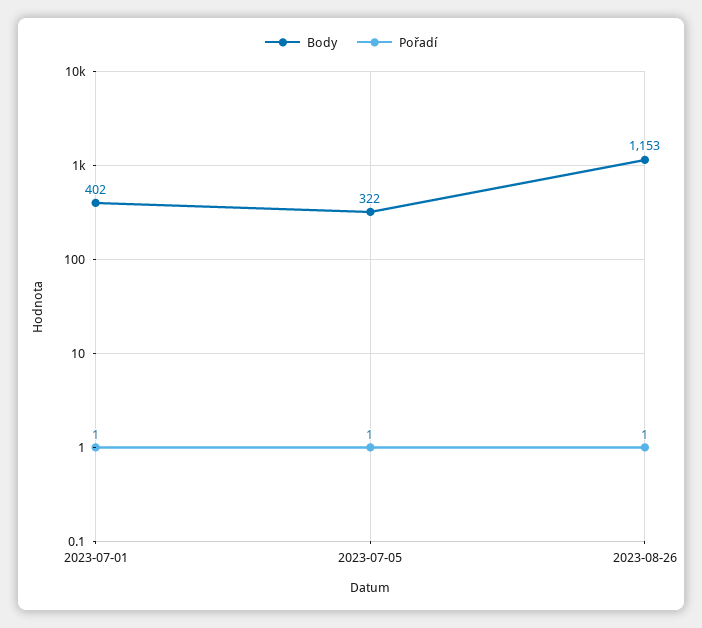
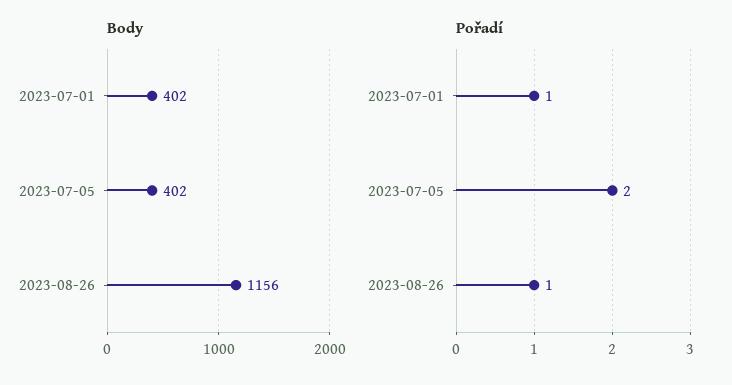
Body, 2023-07-05: 322 -> 402
Pořadí, 2023-07-05: 1 -> 2
Body, 2023-08-26: 1153 -> 1156

